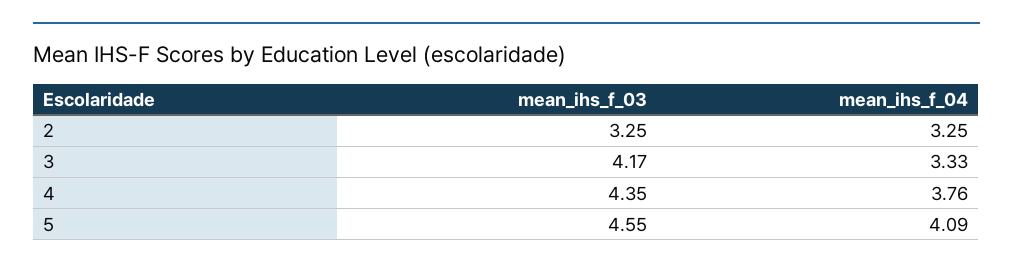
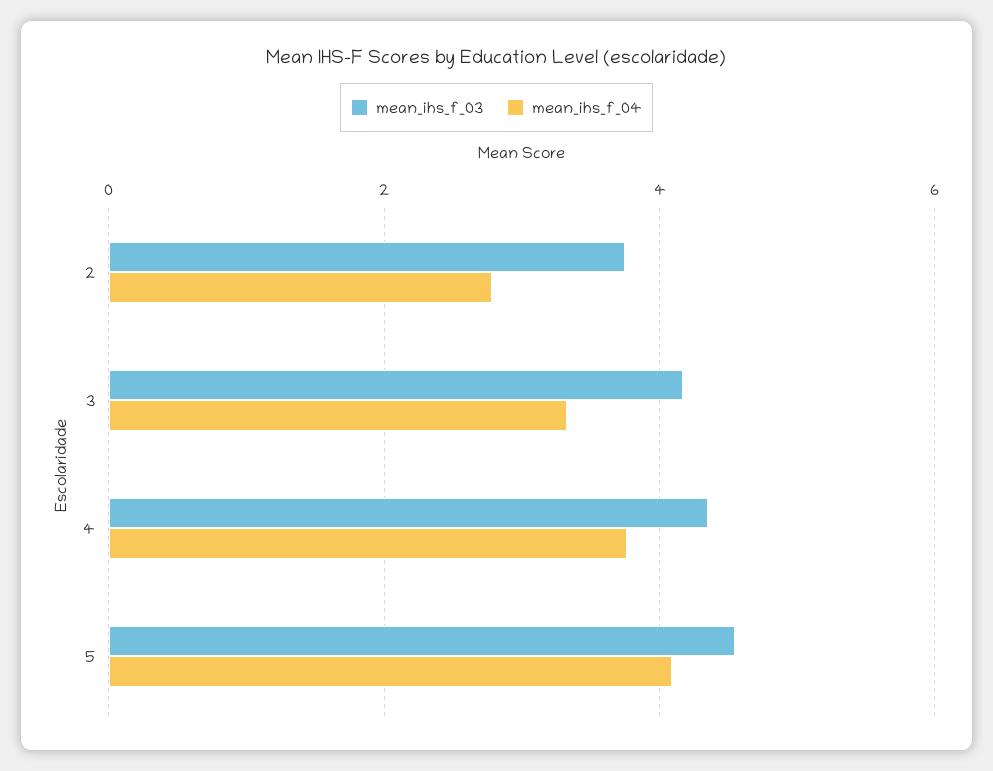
mean_ihs_f_03, 2: 3.25 -> 3.8
mean_ihs_f_04, 2: 3.25 -> 2.8

